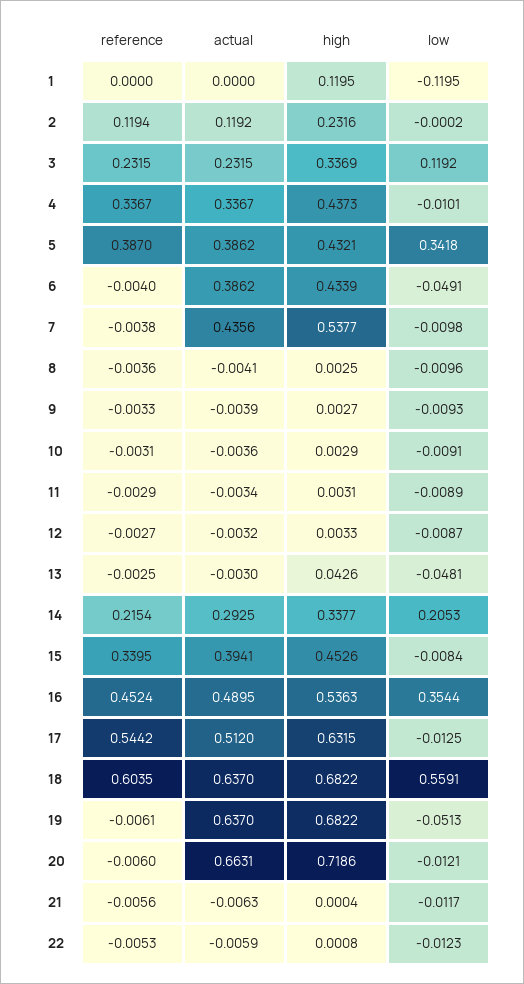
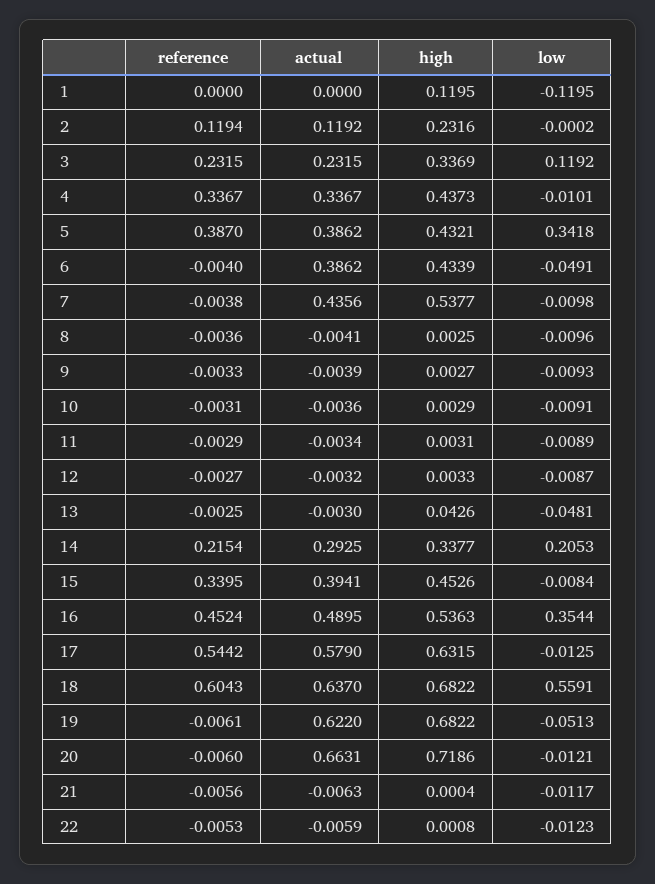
actual, 17: 0.512 -> 0.579
reference, 18: 0.6035 -> 0.6043
actual, 19: 0.637 -> 0.622

